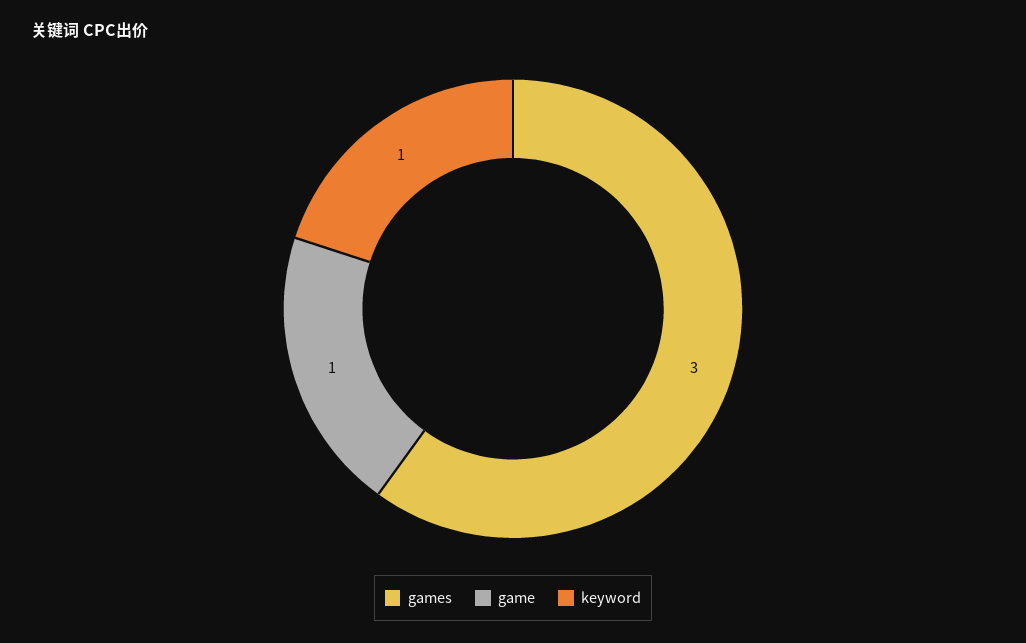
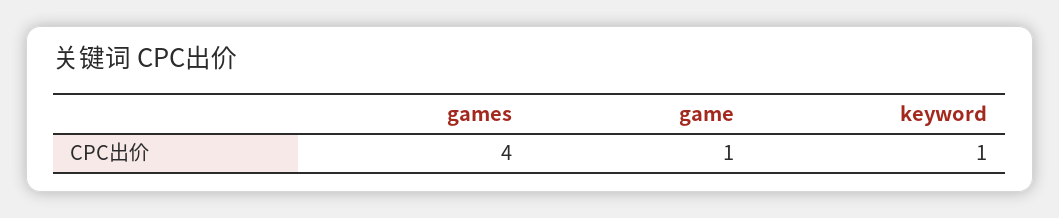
games: 3 -> 4

